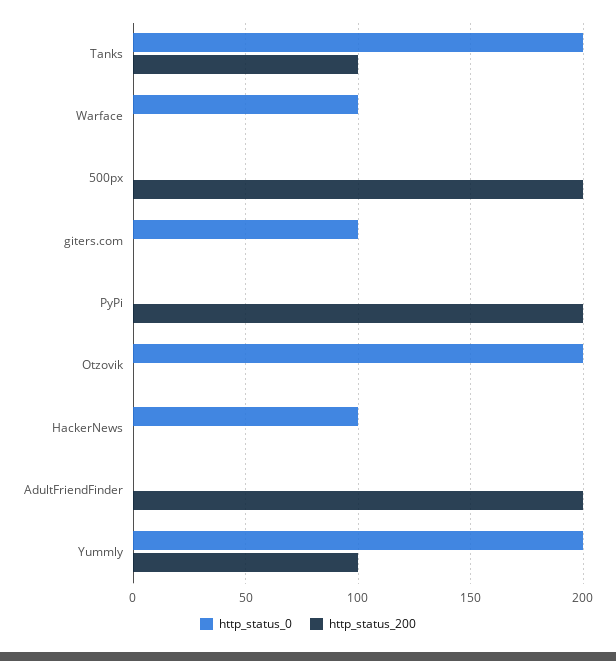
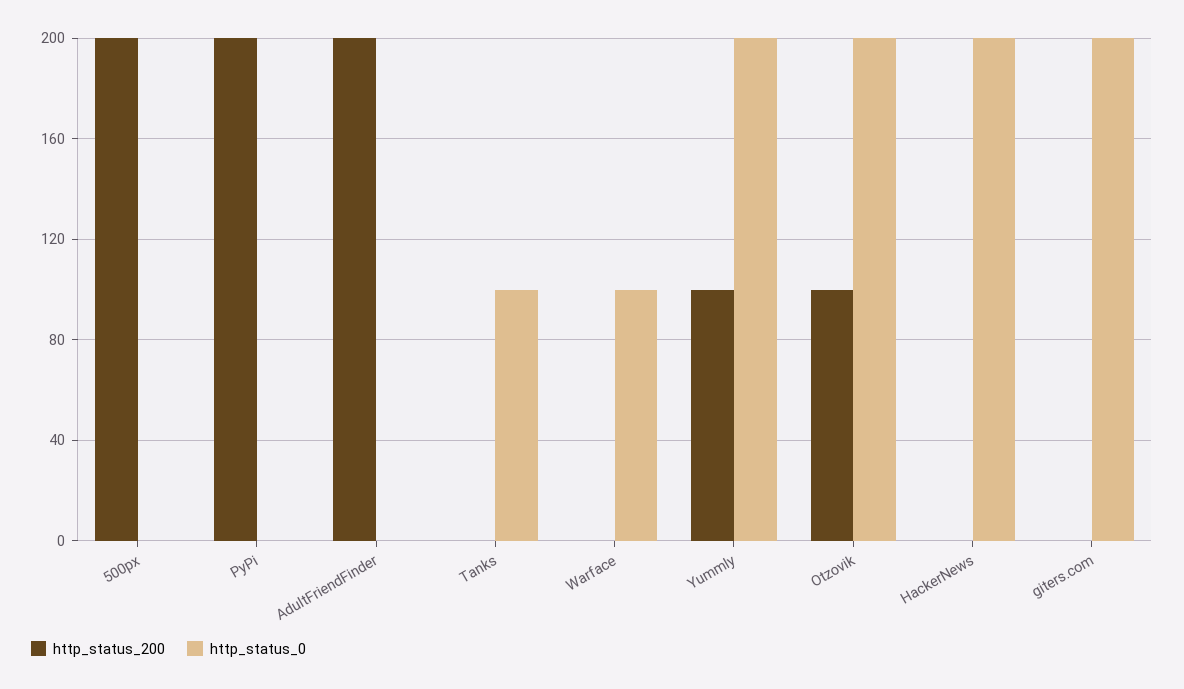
http_status_0, Tanks: 200 -> 100
http_status_200, Tanks: 100 -> 0
http_status_0, giters.com: 100 -> 200
http_status_200, Otzovik: 0 -> 100
http_status_0, HackerNews: 100 -> 200

